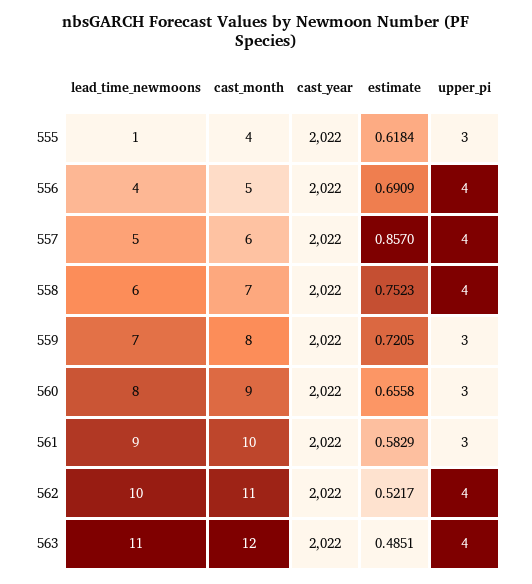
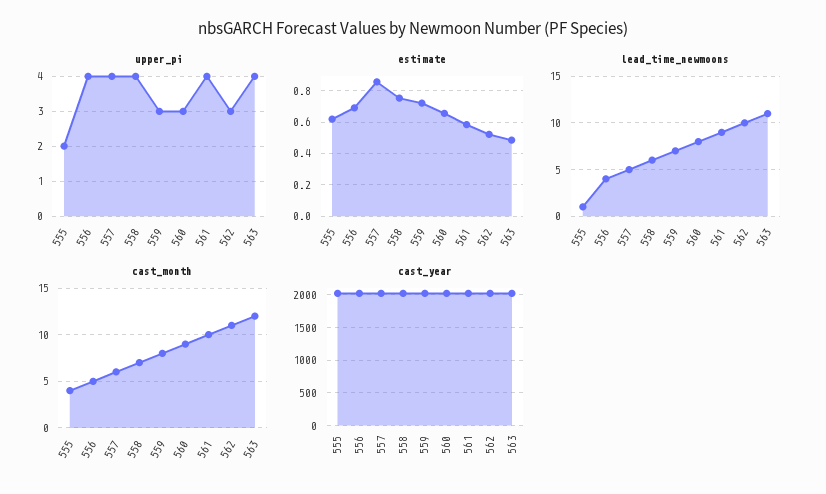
upper_pi, 555: 3 -> 2
upper_pi, 561: 3 -> 4
upper_pi, 562: 4 -> 3

